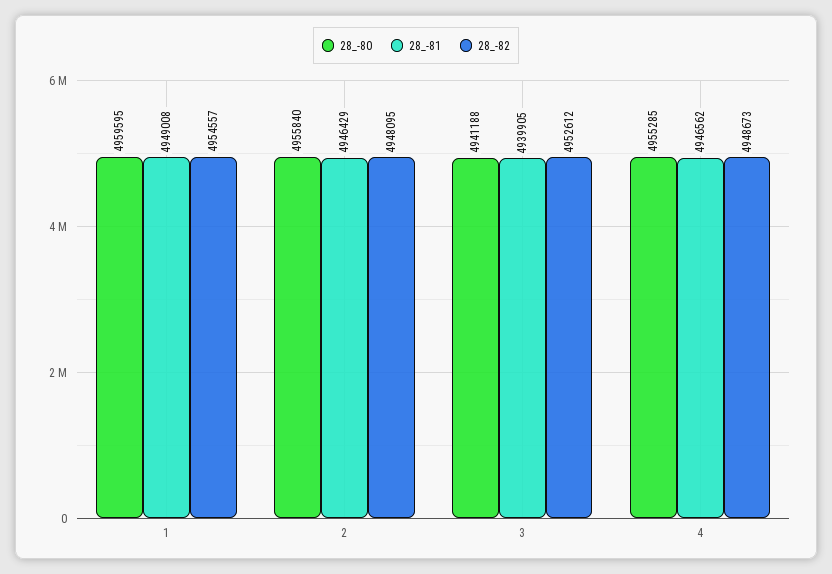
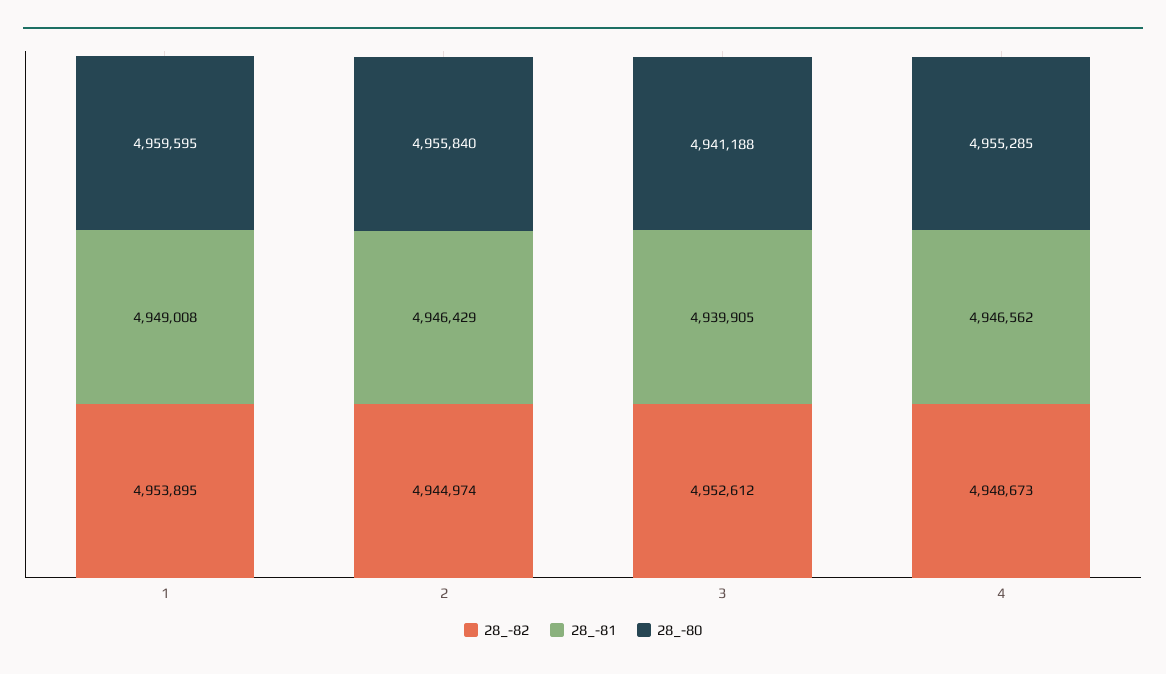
28_-82, 1: 4954557 -> 4953895
28_-82, 2: 4948095 -> 4944974

